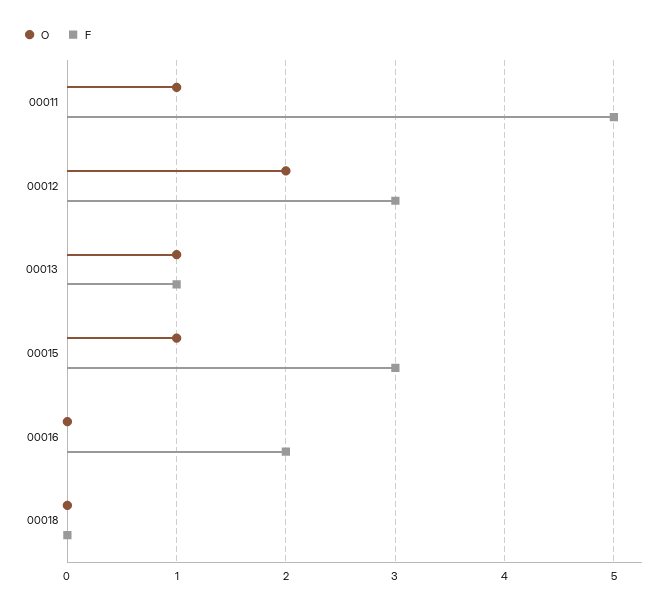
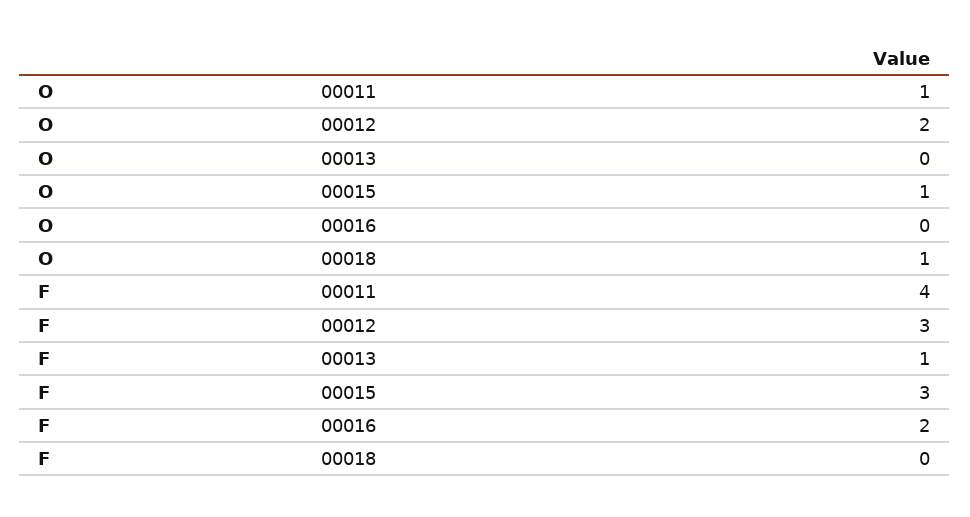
F, 00011: 5 -> 4
O, 00013: 1 -> 0
O, 00018: 0 -> 1

